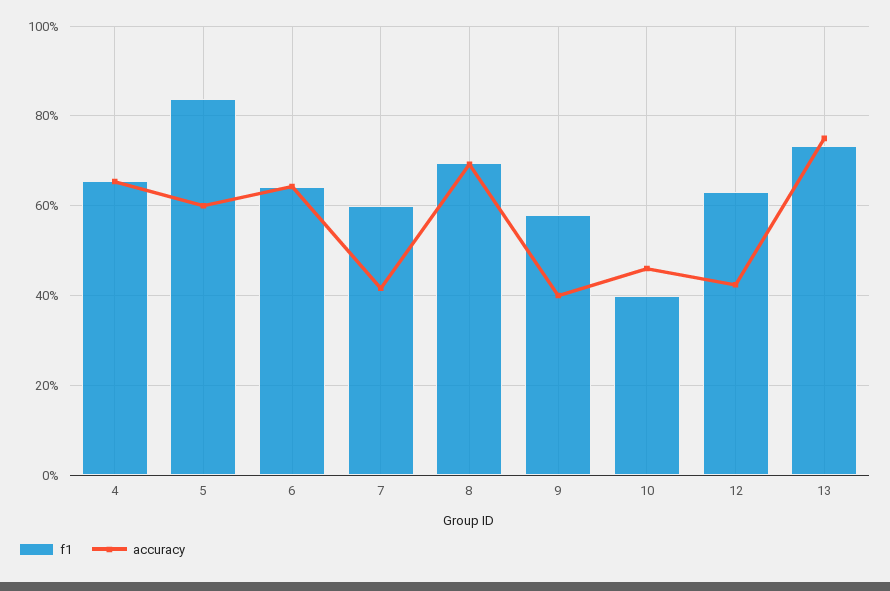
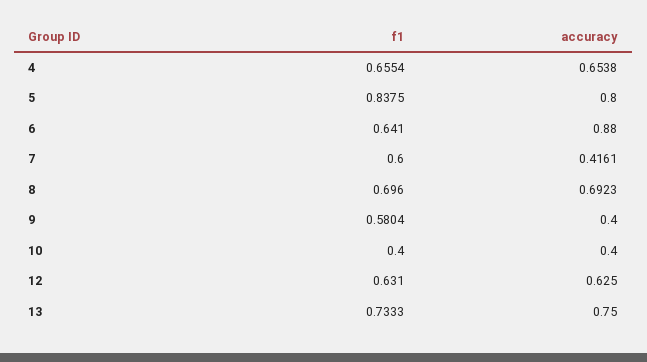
accuracy, 5: 0.6 -> 0.8
accuracy, 6: 0.64 -> 0.88
accuracy, 10: 0.46 -> 0.4
accuracy, 12: 0.42 -> 0.625

